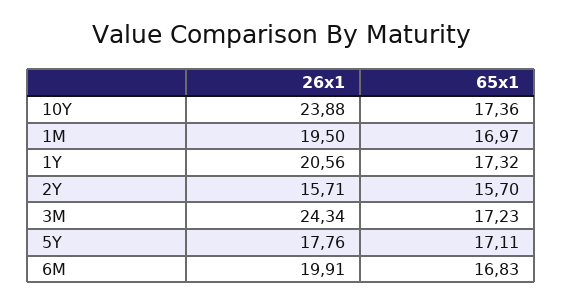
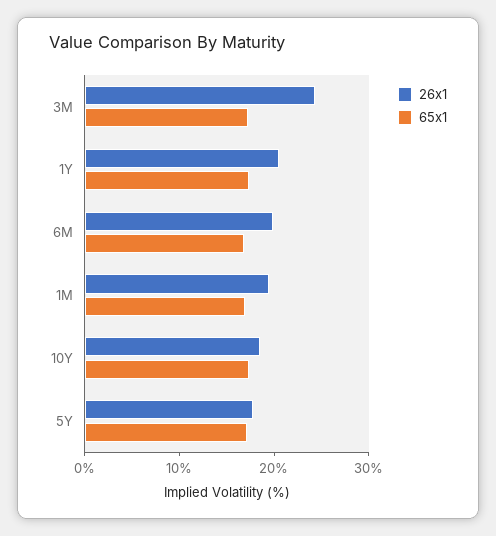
26x1, 10Y: 23.88 -> 18
26x1, 2Y: 15.71 -> none
65x1, 2Y: 15.7 -> none

